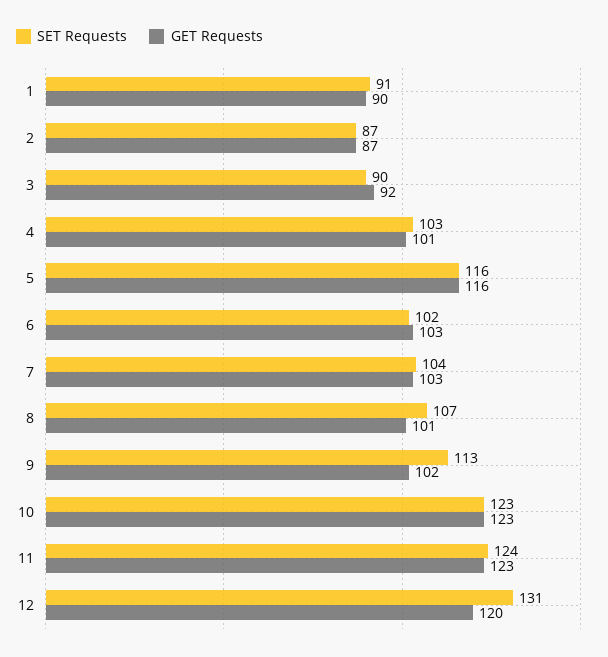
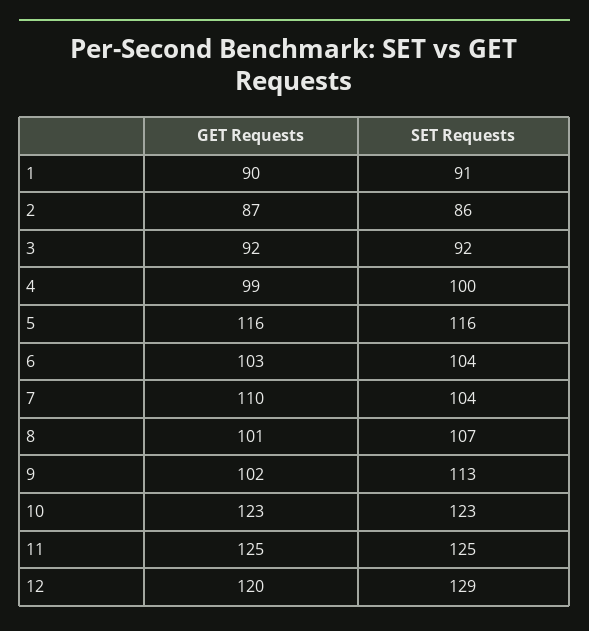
SET Requests, 2: 87 -> 86
SET Requests, 3: 90 -> 92
SET Requests, 4: 103 -> 100
GET Requests, 4: 101 -> 99
SET Requests, 6: 102 -> 104
GET Requests, 7: 103 -> 110
SET Requests, 11: 124 -> 125
GET Requests, 11: 123 -> 125
SET Requests, 12: 131 -> 129

